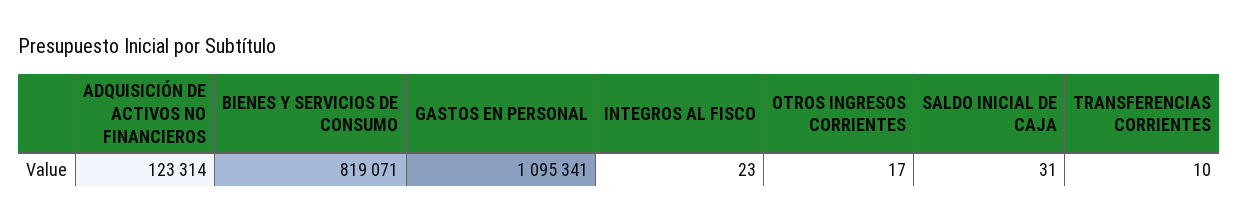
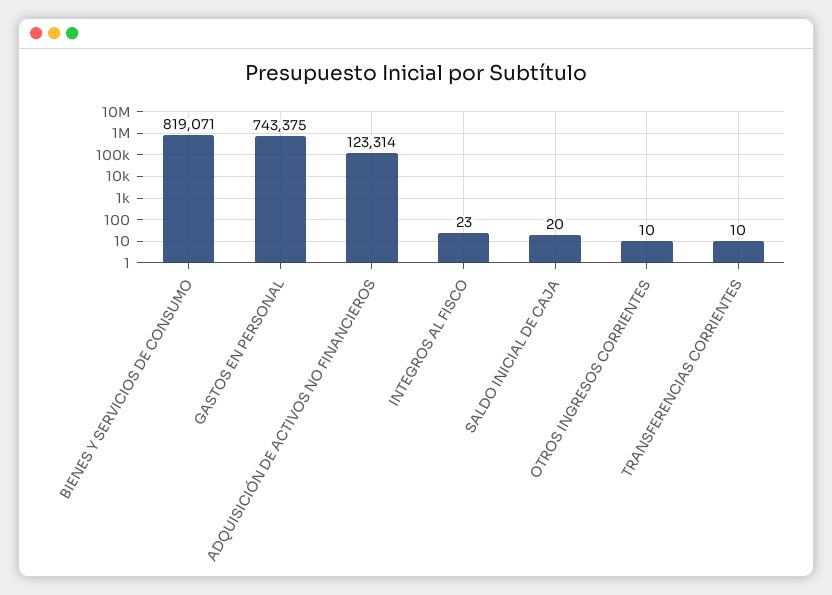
GASTOS EN PERSONAL: 1095341 -> 743375
OTROS INGRESOS CORRIENTES: 17 -> 10
SALDO INICIAL DE CAJA: 31 -> 20

